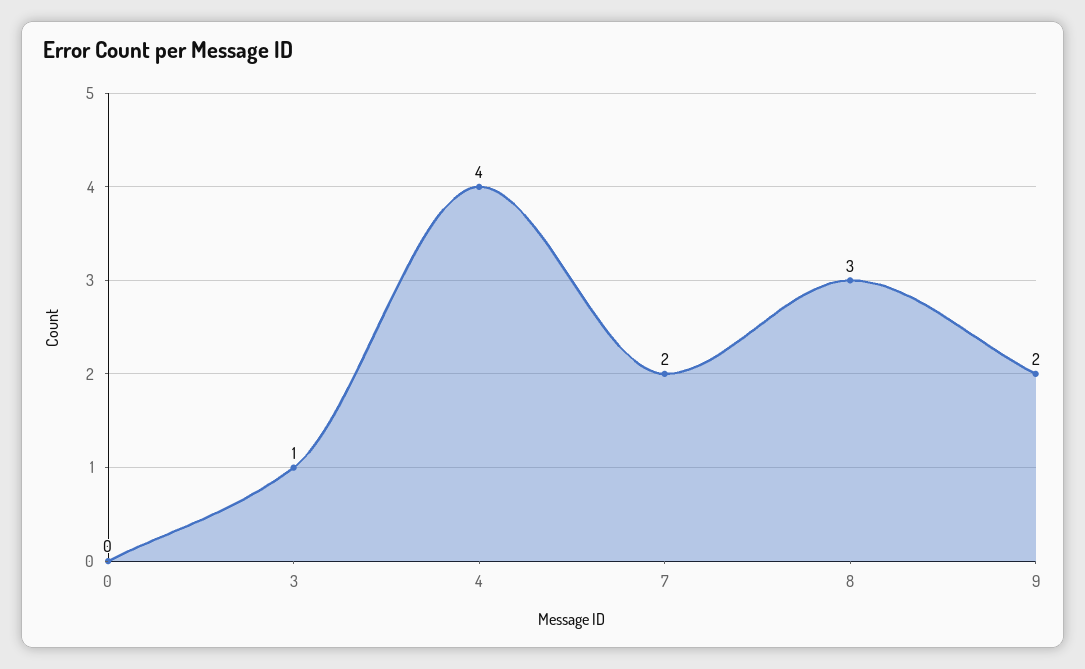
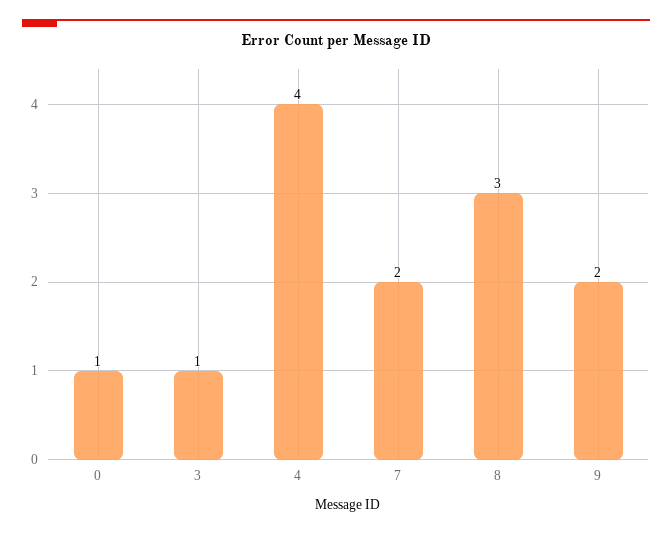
0: 0 -> 1

